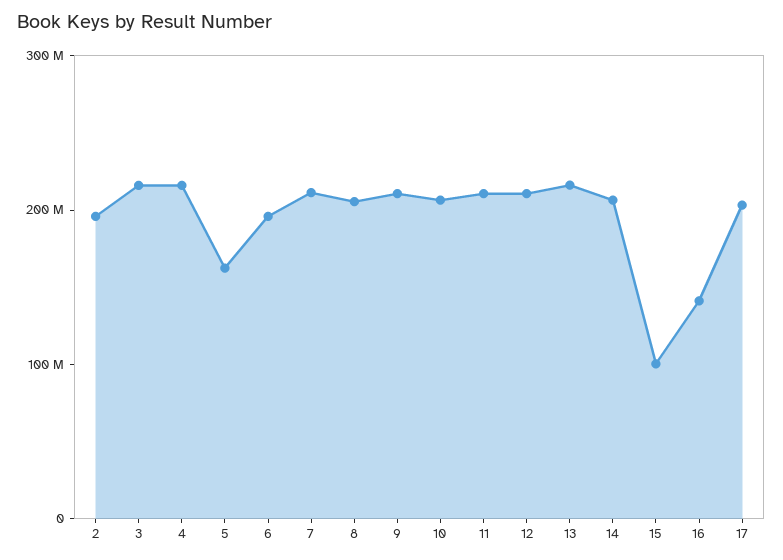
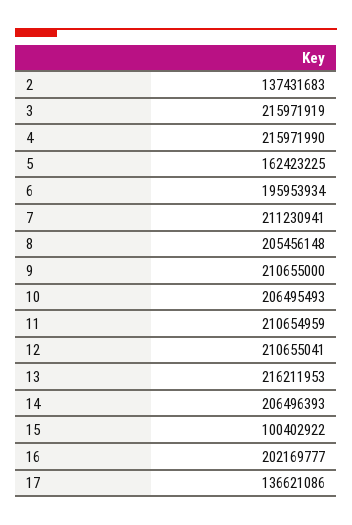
2: 200000000 -> 137431683
16: 140000000 -> 202169777
17: 200000000 -> 136621086

